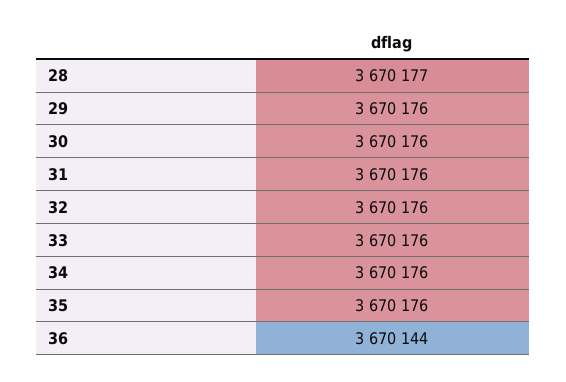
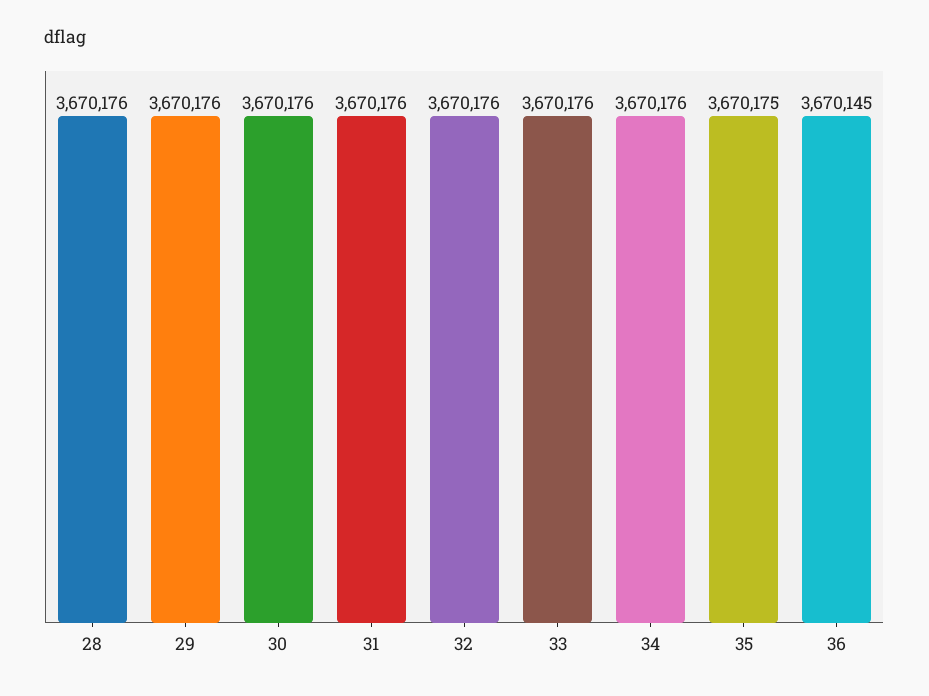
28: 3670177 -> 3670176
35: 3670176 -> 3670175
36: 3670144 -> 3670145

